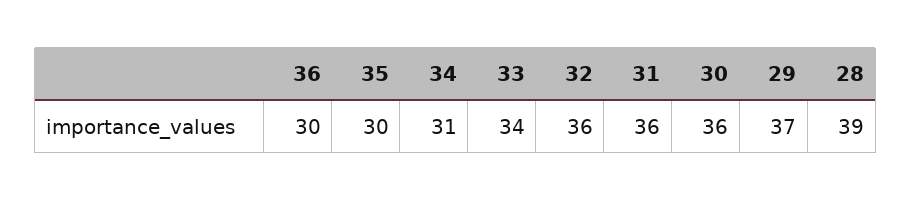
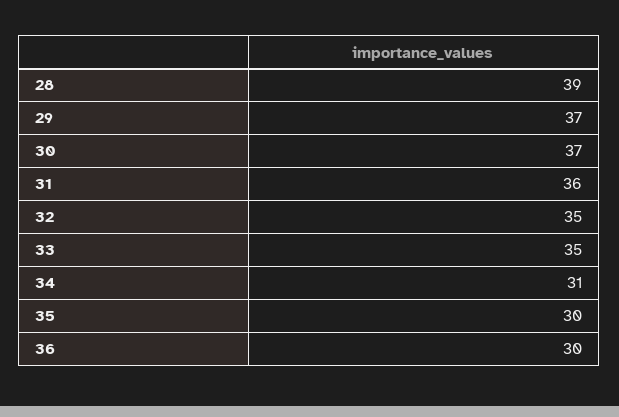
33: 34 -> 35
32: 36 -> 35
30: 36 -> 37

